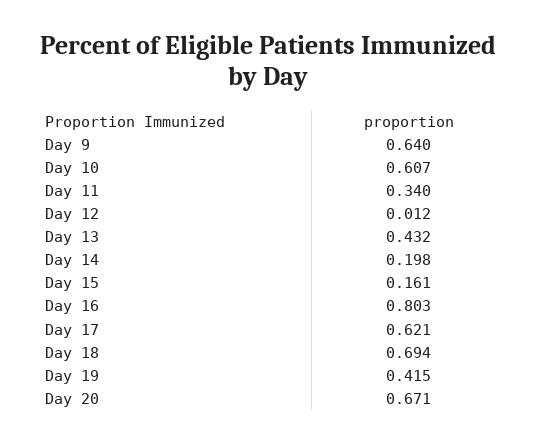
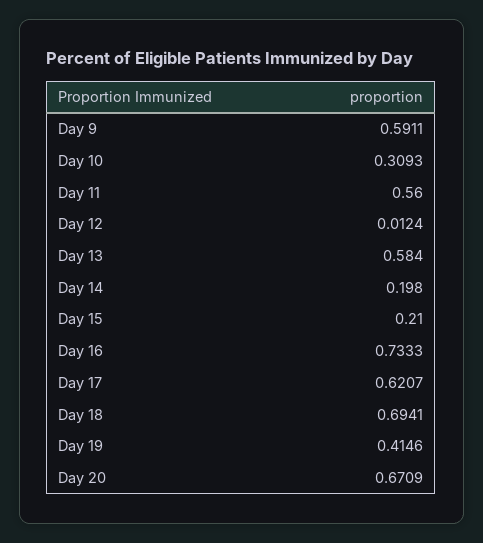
Day 9: 0.64 -> 0.5911
Day 10: 0.607 -> 0.3093
Day 11: 0.34 -> 0.56
Day 13: 0.432 -> 0.584
Day 15: 0.161 -> 0.21
Day 16: 0.803 -> 0.7333

